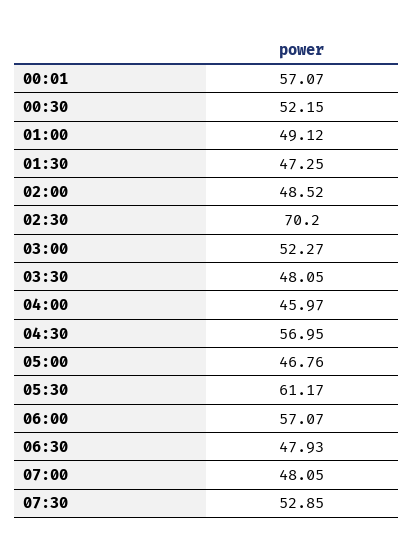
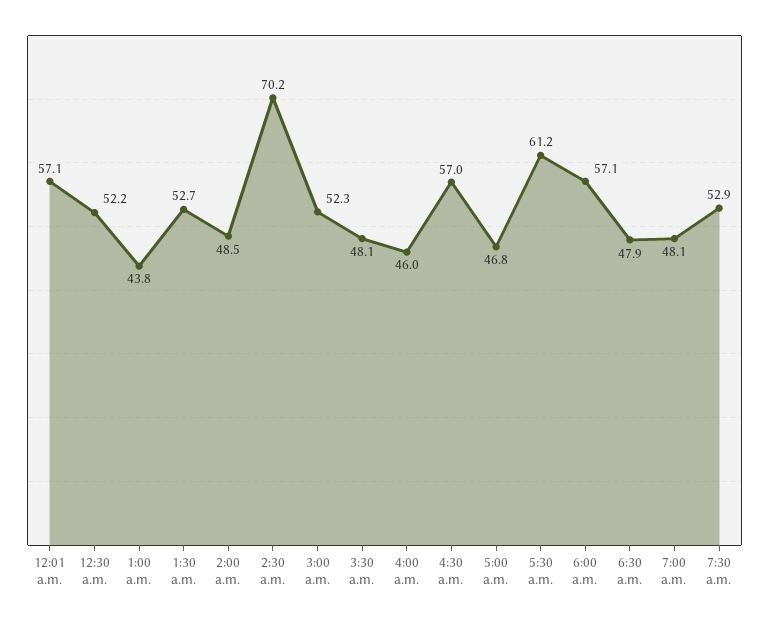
01:00: 49.12 -> 43.8
01:30: 47.25 -> 52.7

